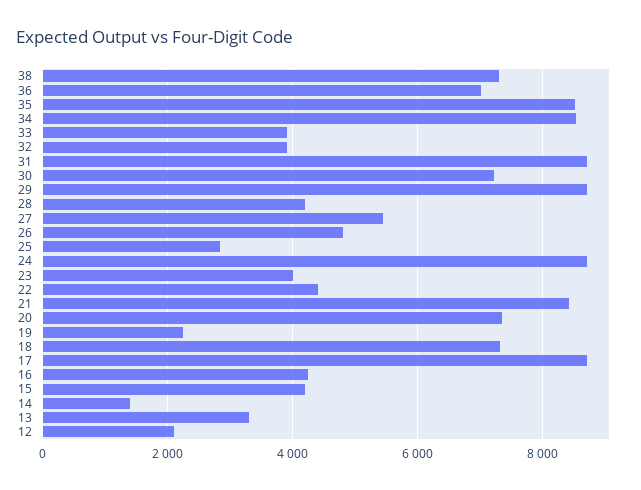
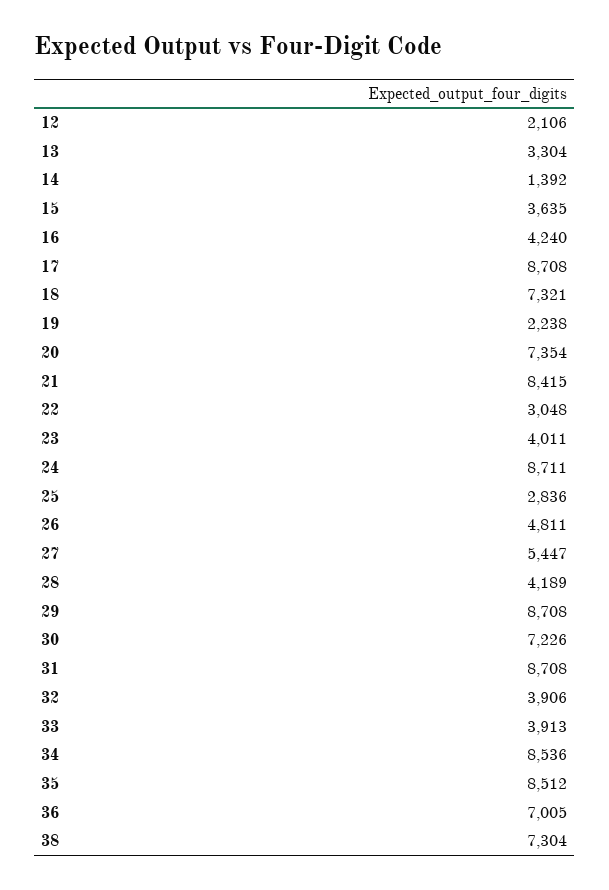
22: 4400 -> 3048
15: 4200 -> 3635

